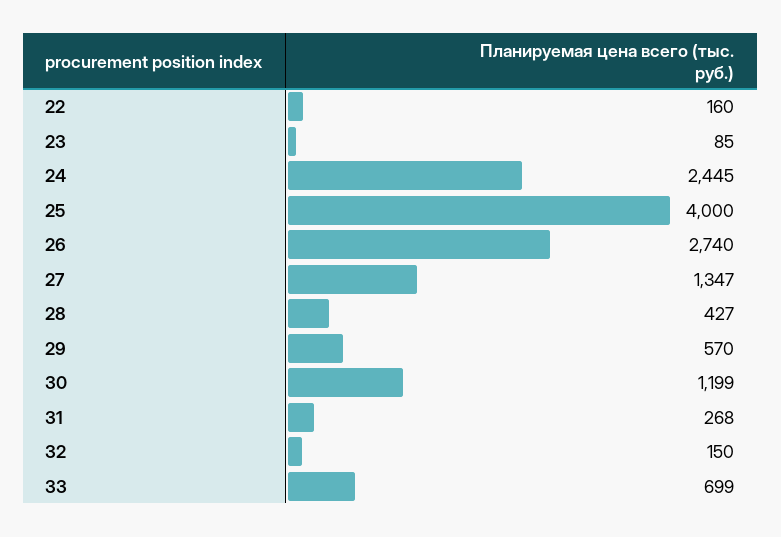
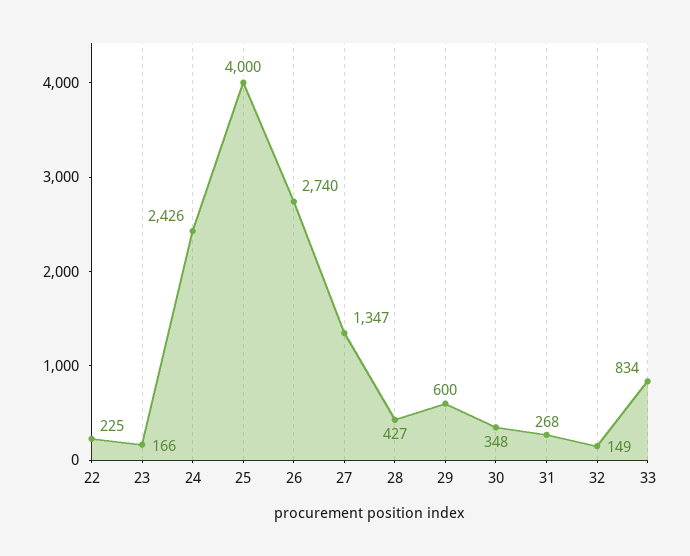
22: 160 -> 225
23: 85 -> 166
24: 2445 -> 2426
29: 570 -> 600
30: 1199 -> 348
32: 150 -> 149
33: 699 -> 834

